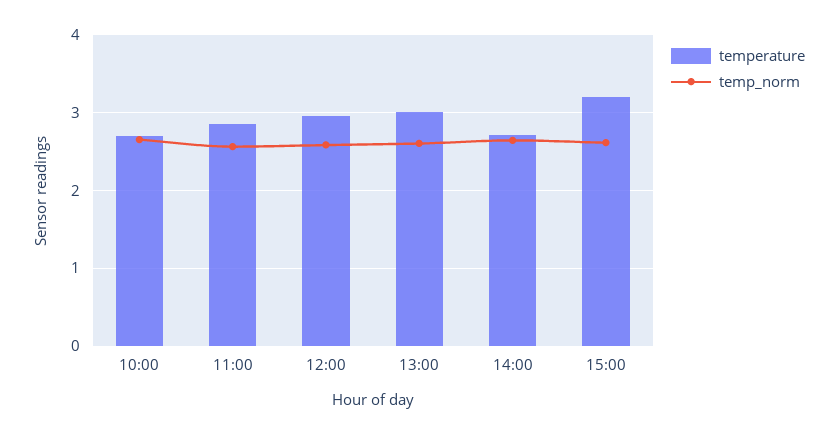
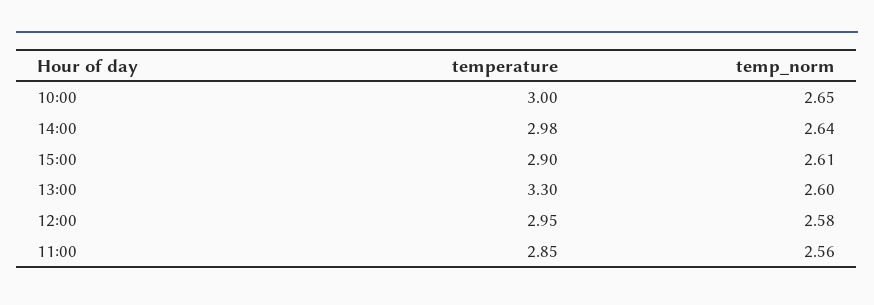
temperature, 10:00: 2.7 -> 3
temperature, 13:00: 3 -> 3.3
temperature, 14:00: 2.7 -> 2.98
temperature, 15:00: 3.2 -> 2.9

